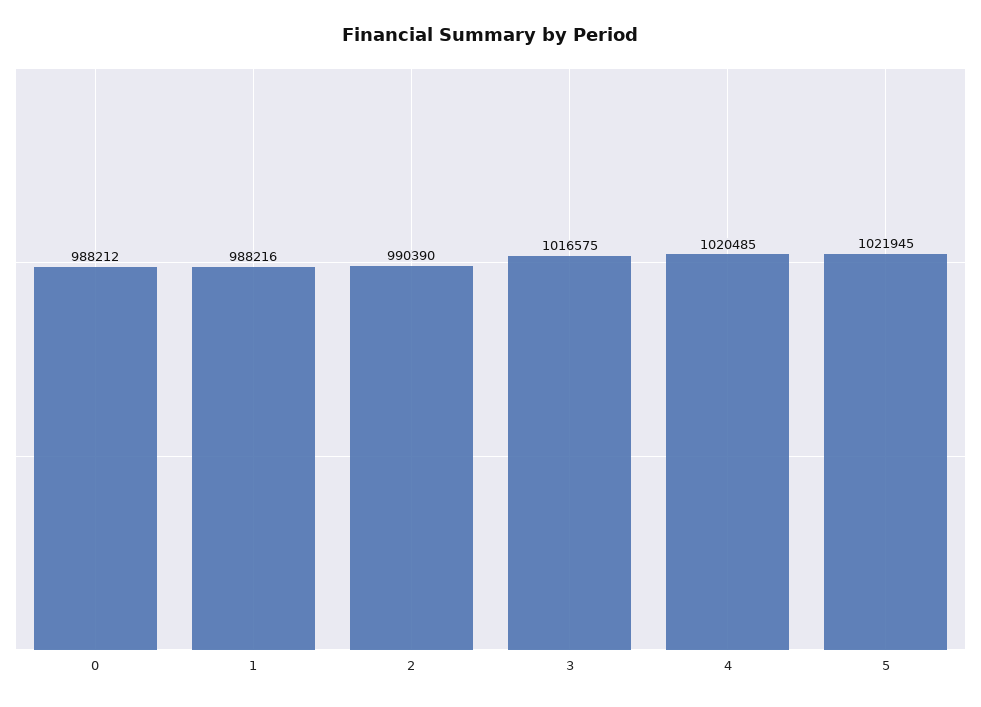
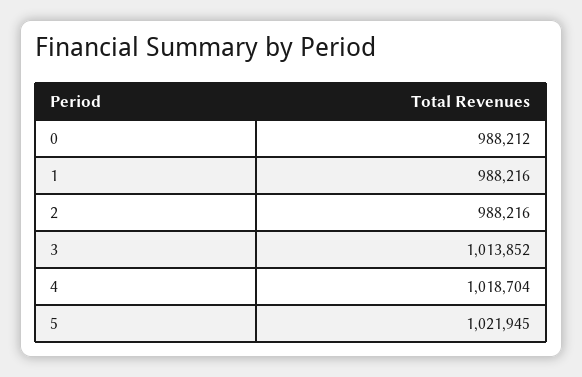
2: 990390 -> 988216
3: 1016575 -> 1013852
4: 1020485 -> 1018704

